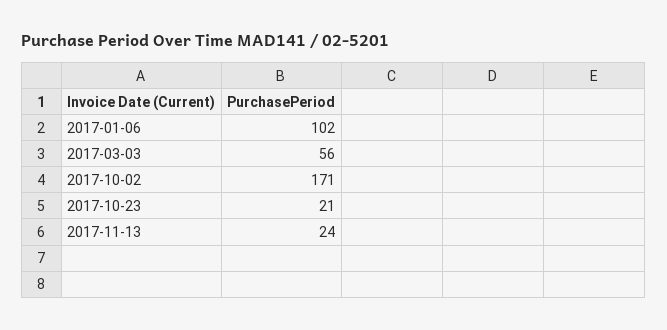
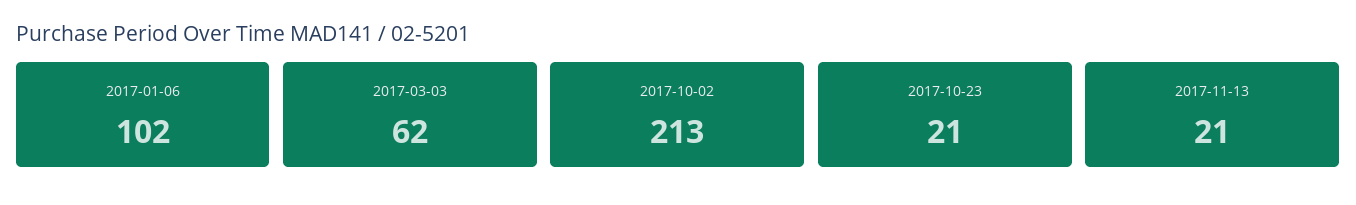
2017-03-03: 56 -> 62
2017-10-02: 171 -> 213
2017-11-13: 24 -> 21

